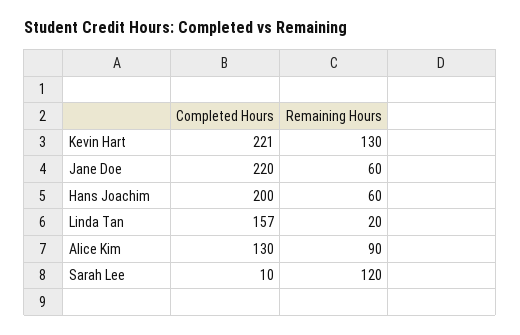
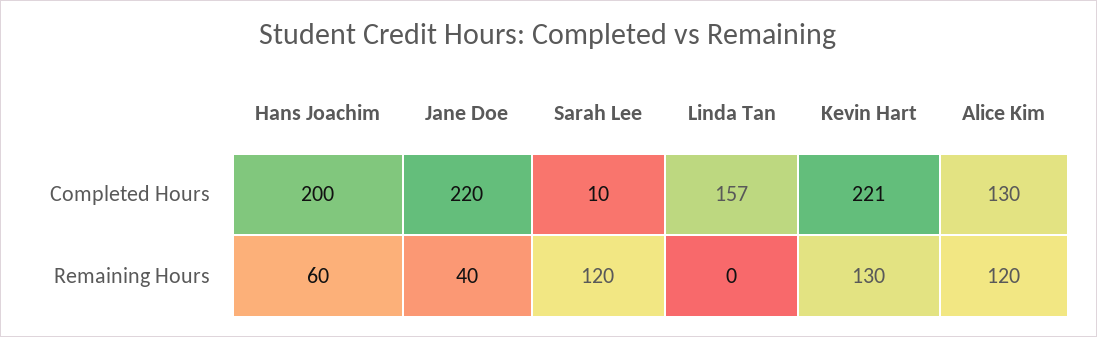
Remaining Hours, Jane Doe: 60 -> 40
Remaining Hours, Linda Tan: 20 -> 0
Remaining Hours, Alice Kim: 90 -> 120

